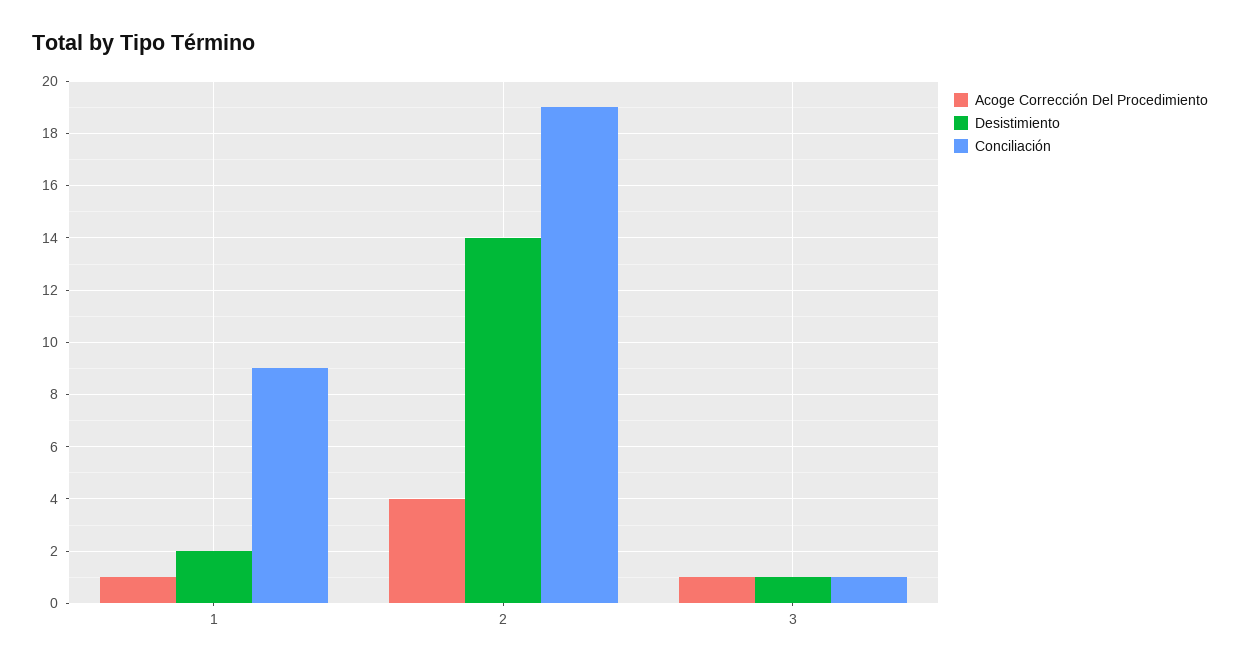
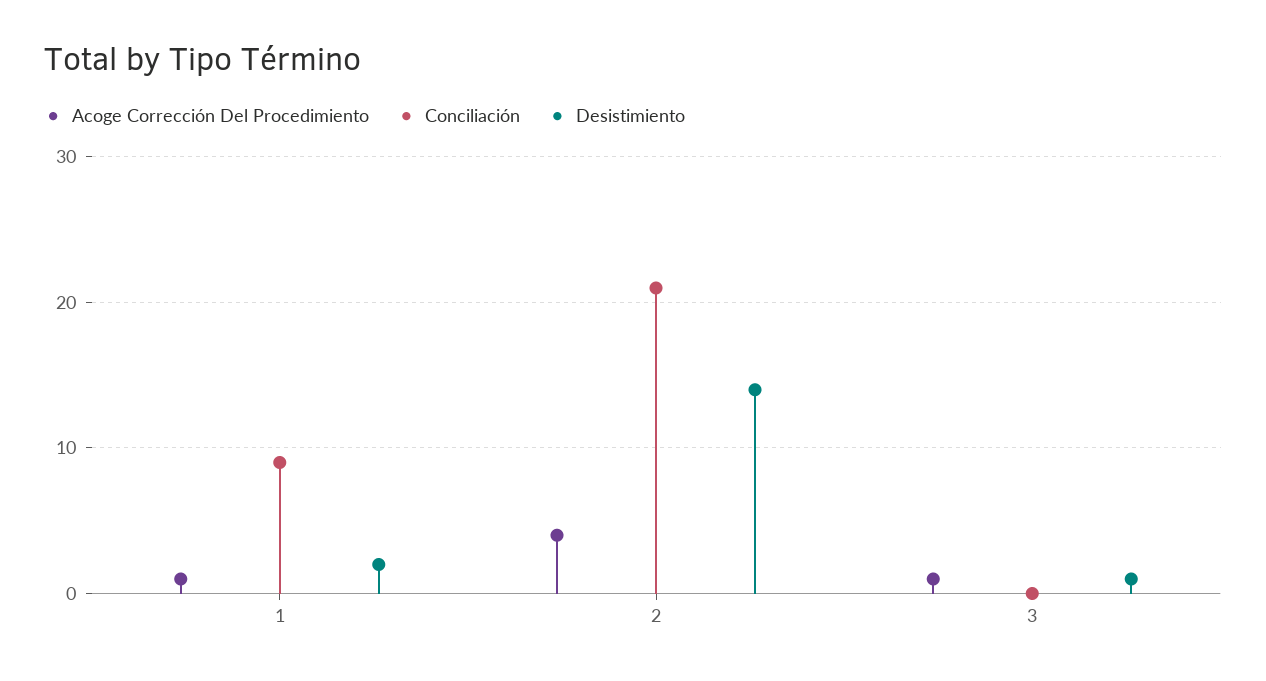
Conciliación, 2: 19 -> 21
Conciliación, 3: 1 -> 0

